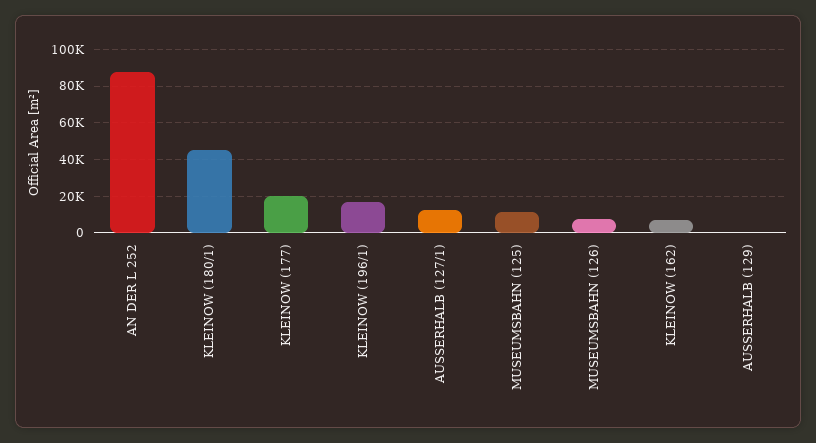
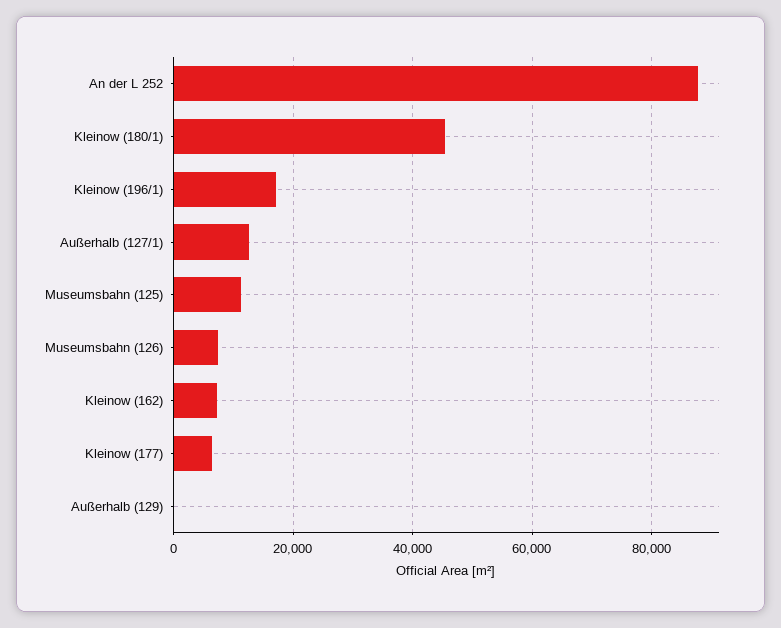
KLEINOW (177): 20000 -> 6000

